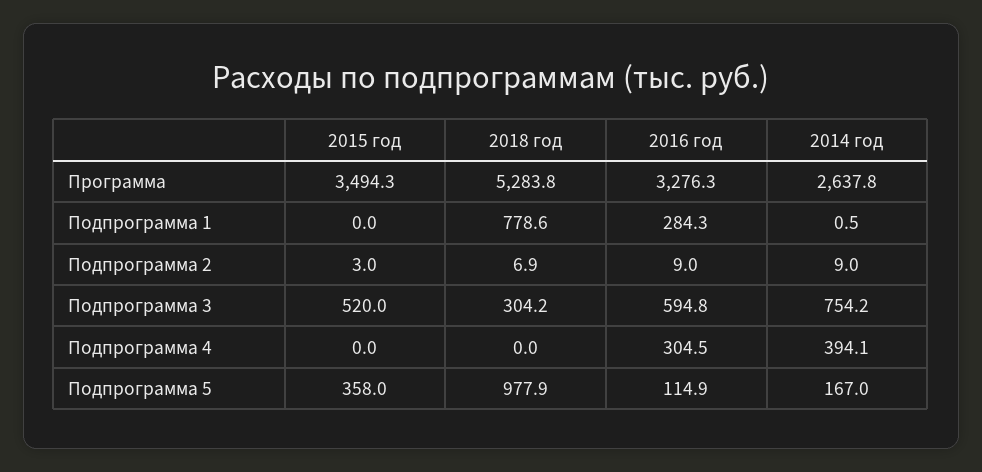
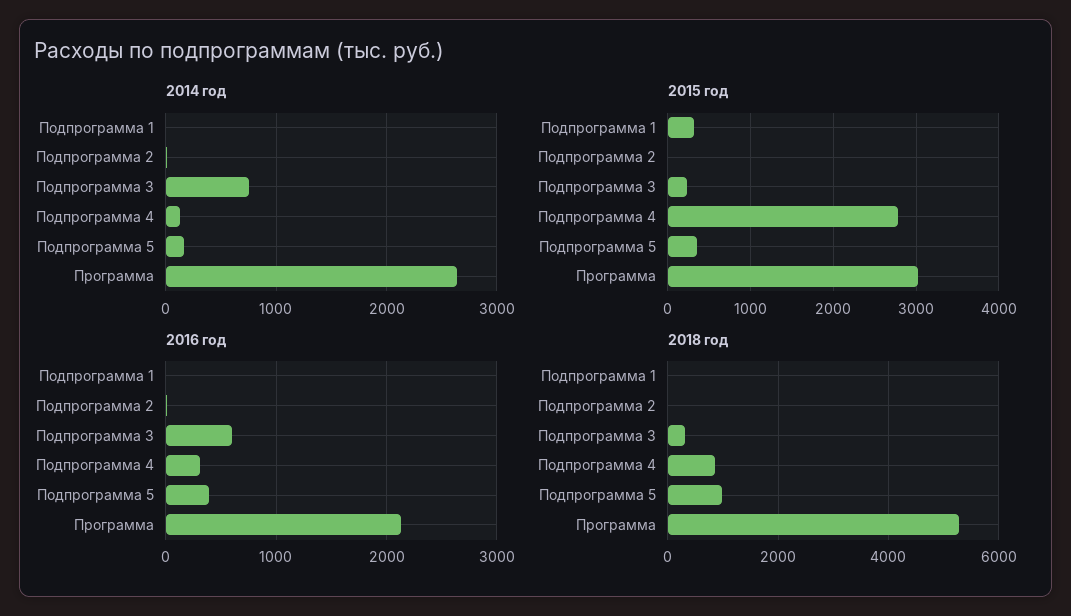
2015 год, Программа: 3494.3 -> 3000
2016 год, Программа: 3276.3 -> 2100
2015 год, Подпрограмма 1: 0 -> 300
2018 год, Подпрограмма 1: 778.6 -> 0
2016 год, Подпрограмма 1: 284.3 -> 0
2015 год, Подпрограмма 3: 520 -> 200
2015 год, Подпрограмма 4: 0 -> 2800
2018 год, Подпрограмма 4: 0 -> 800
2014 год, Подпрограмма 4: 394.1 -> 100
2016 год, Подпрограмма 5: 114.9 -> 400

